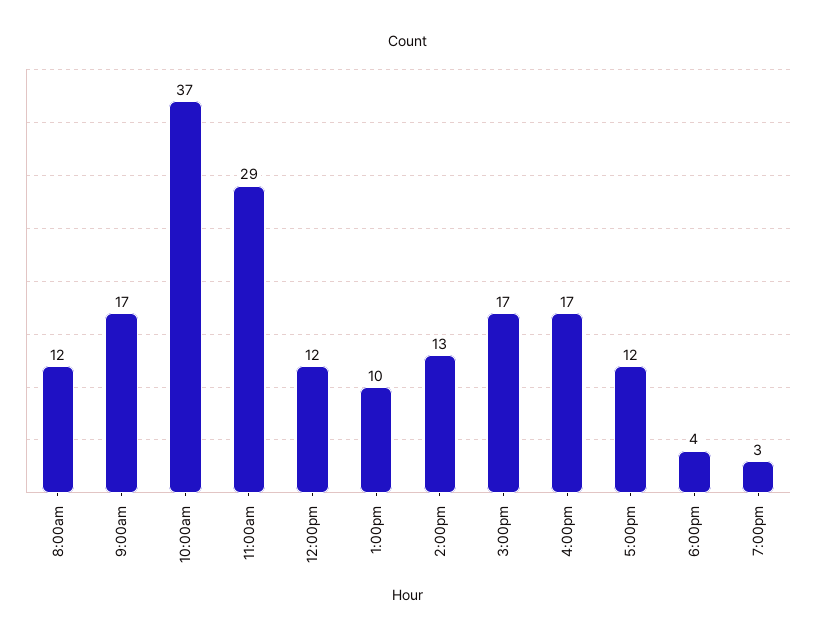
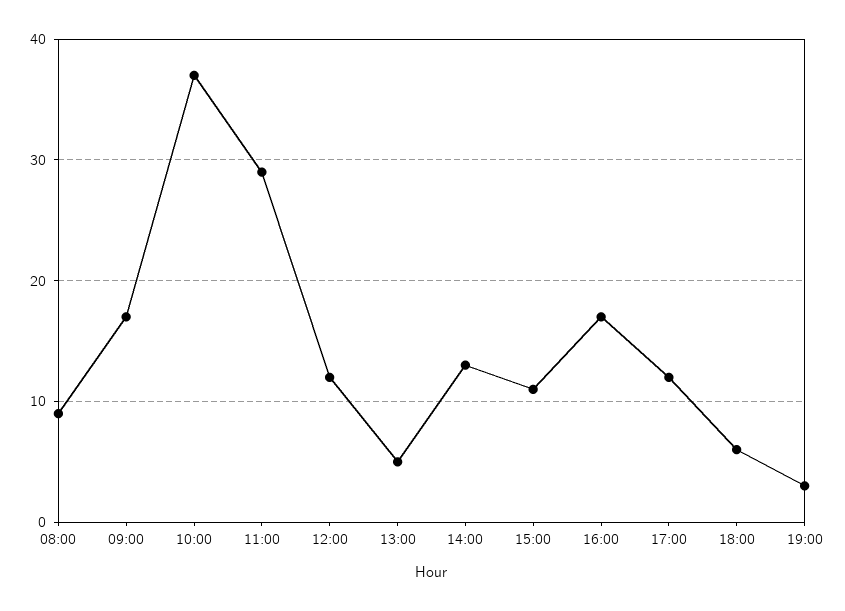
8:00am: 12 -> 9
1:00pm: 10 -> 5
3:00pm: 17 -> 11
6:00pm: 4 -> 6

